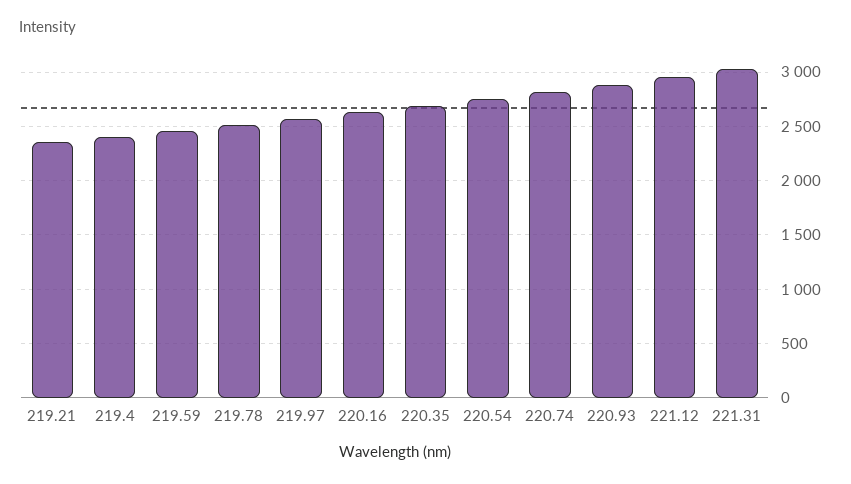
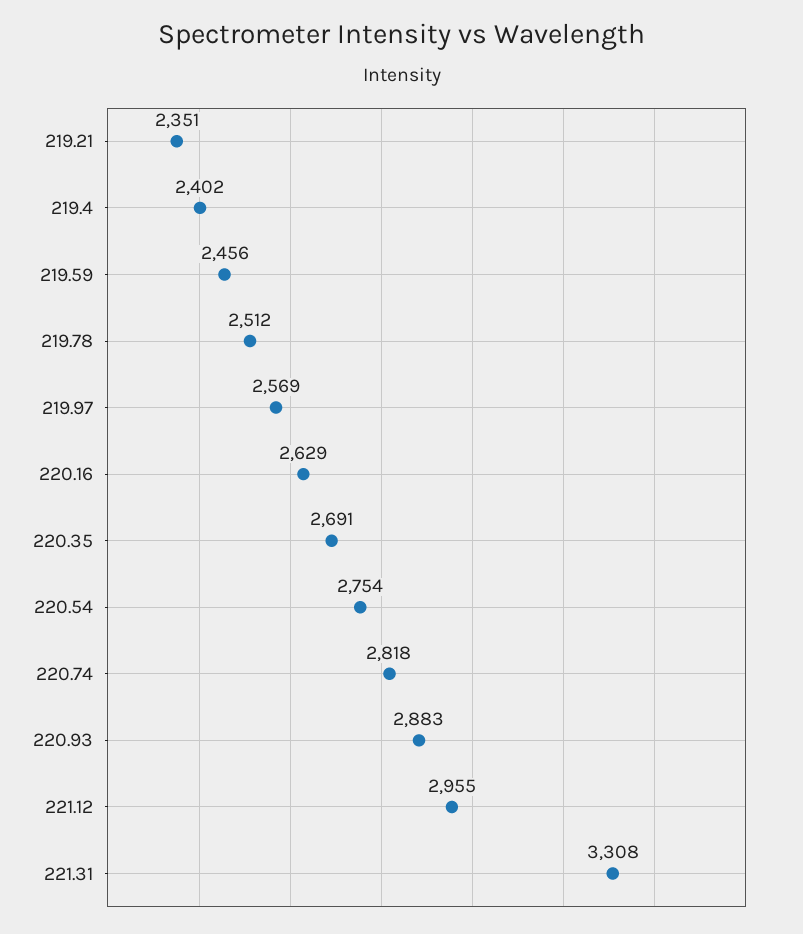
221.31: 3000 -> 3308

